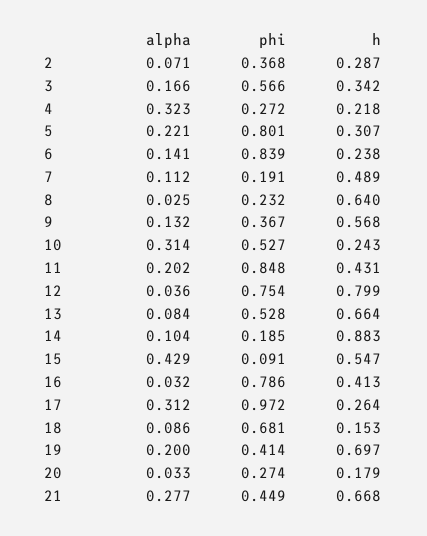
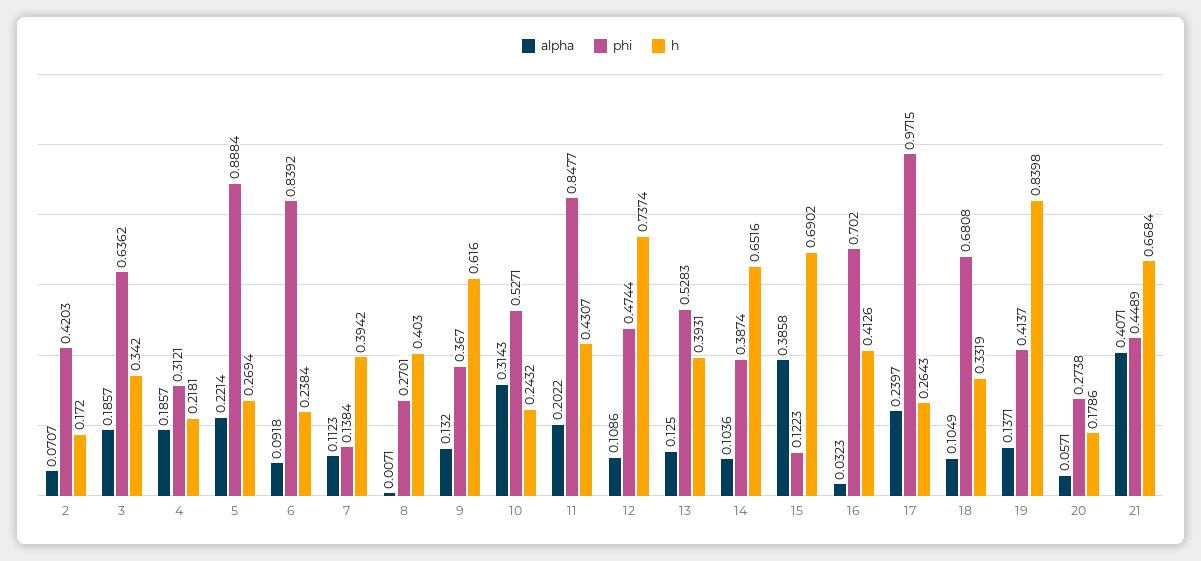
phi, 2: 0.368 -> 0.4203
h, 2: 0.287 -> 0.172
alpha, 3: 0.166 -> 0.1857
phi, 3: 0.566 -> 0.6362
alpha, 4: 0.323 -> 0.1857
phi, 4: 0.272 -> 0.3121
phi, 5: 0.801 -> 0.8884
h, 5: 0.307 -> 0.2694
alpha, 6: 0.141 -> 0.0918
phi, 7: 0.191 -> 0.1384
h, 7: 0.489 -> 0.3942
alpha, 8: 0.025 -> 0.0071
phi, 8: 0.232 -> 0.2701
h, 8: 0.64 -> 0.403
h, 9: 0.568 -> 0.616
alpha, 12: 0.036 -> 0.1086
phi, 12: 0.754 -> 0.4744
h, 12: 0.799 -> 0.7374
alpha, 13: 0.084 -> 0.125
h, 13: 0.664 -> 0.3931
phi, 14: 0.185 -> 0.3874
h, 14: 0.883 -> 0.6516
alpha, 15: 0.429 -> 0.3858
phi, 15: 0.091 -> 0.1223
h, 15: 0.547 -> 0.6902
phi, 16: 0.786 -> 0.702
alpha, 17: 0.312 -> 0.2397
alpha, 18: 0.086 -> 0.1049
h, 18: 0.153 -> 0.3319
alpha, 19: 0.2 -> 0.1371
h, 19: 0.697 -> 0.8398
alpha, 20: 0.033 -> 0.0571
alpha, 21: 0.277 -> 0.4071

